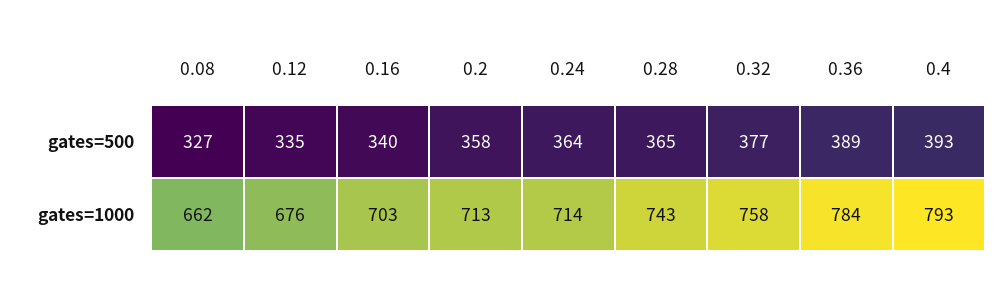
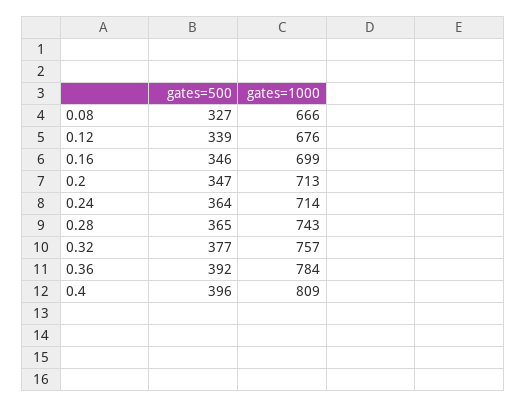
0.12, gates=500: 335 -> 339
0.16, gates=500: 340 -> 346
0.2, gates=500: 358 -> 347
0.36, gates=500: 389 -> 392
0.4, gates=500: 393 -> 396
0.08, gates=1000: 662 -> 666
0.16, gates=1000: 703 -> 699
0.32, gates=1000: 758 -> 757
0.4, gates=1000: 793 -> 809

